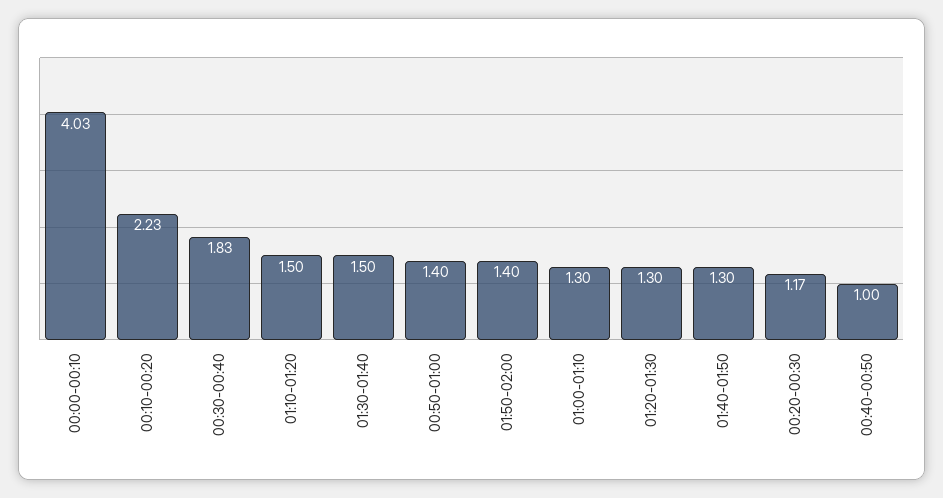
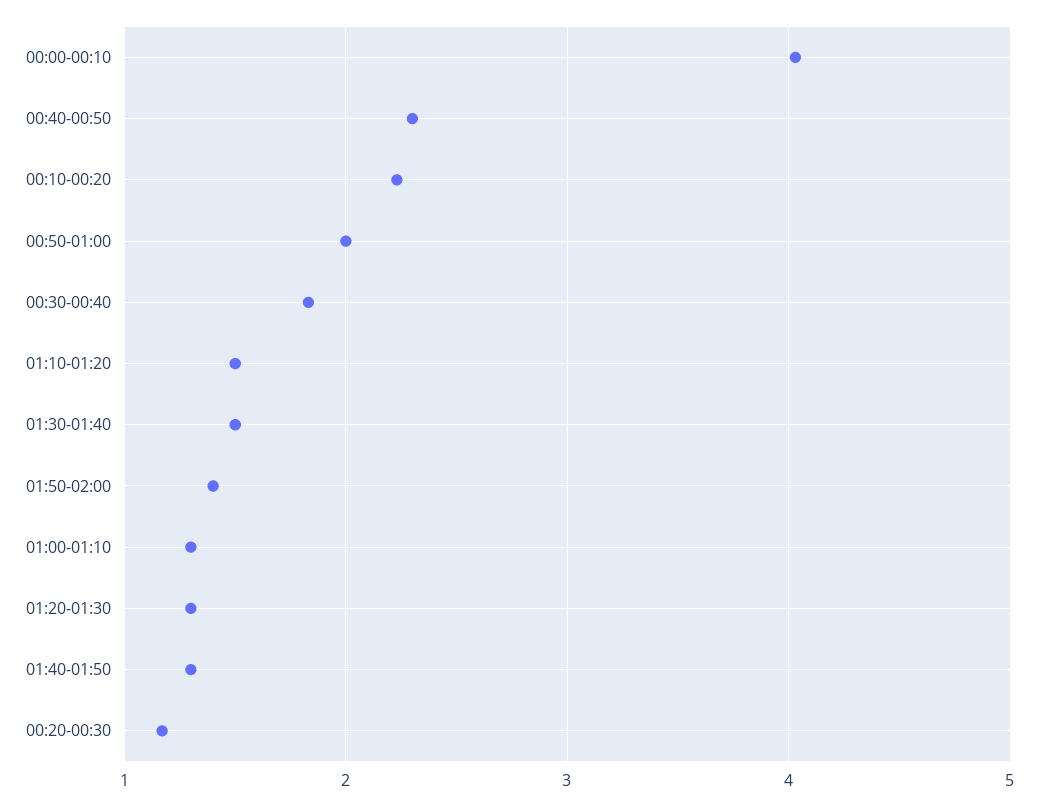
00:50-01:00: 1.4 -> 2
00:40-00:50: 1 -> 2.3

